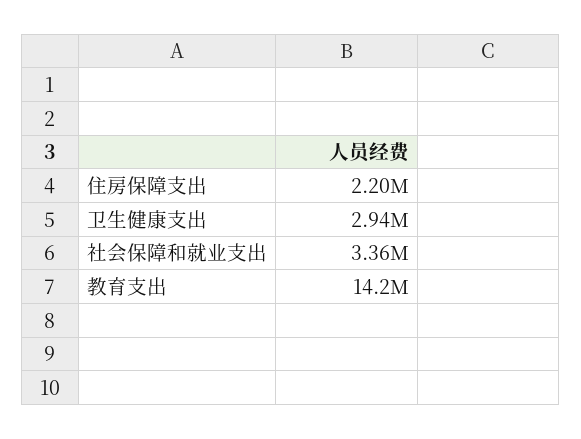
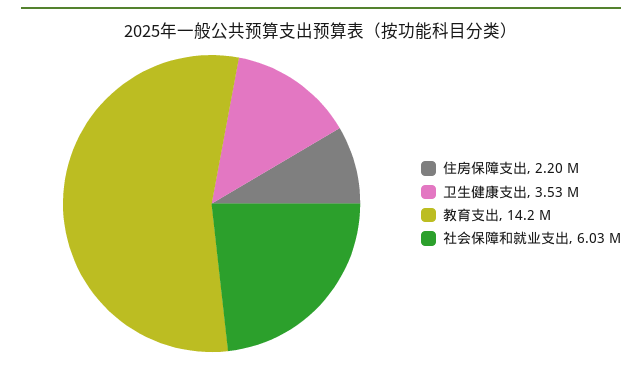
卫生健康支出: 2940000 -> 3530000
社会保障和就业支出: 3360000 -> 6030000

